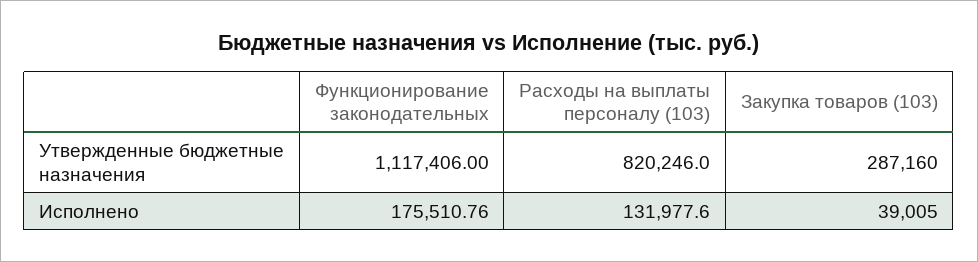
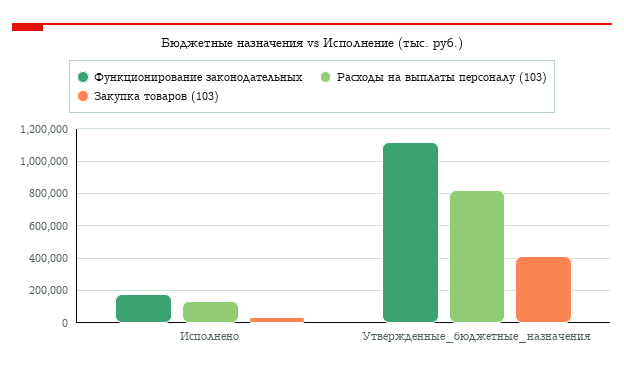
Закупка товаров (103), Утвержденные бюджетные назначения: 287160 -> 400000

